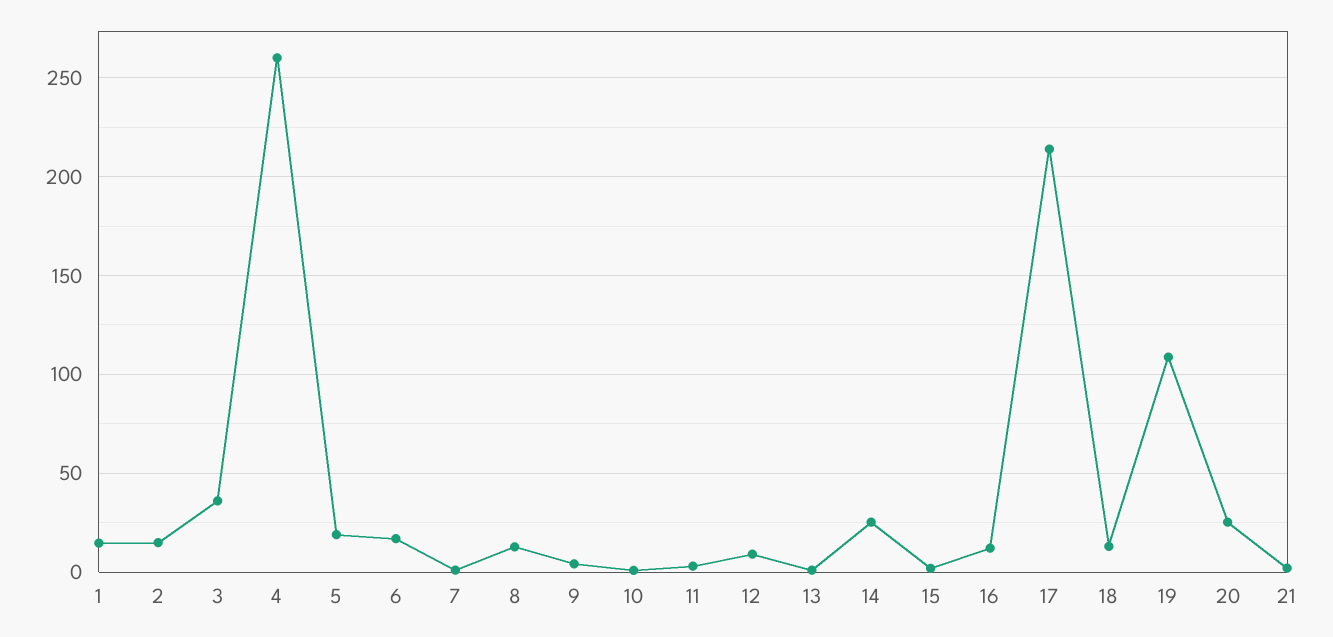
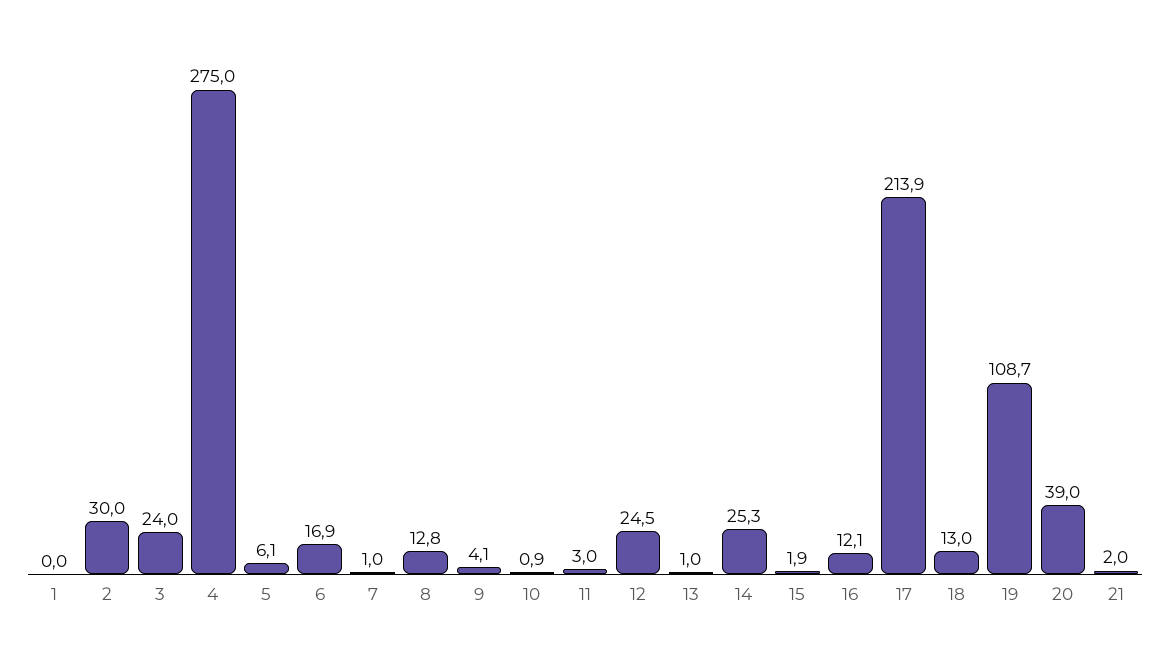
1: 15 -> 0
2: 15 -> 30
3: 35 -> 24
4: 260 -> 275
5: 20 -> 6.1
12: 10 -> 24.5
20: 25 -> 39

